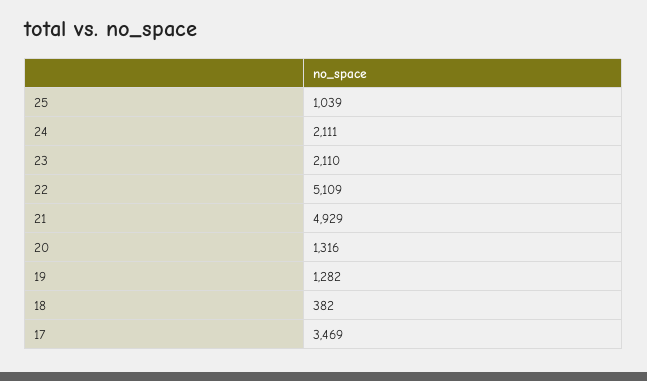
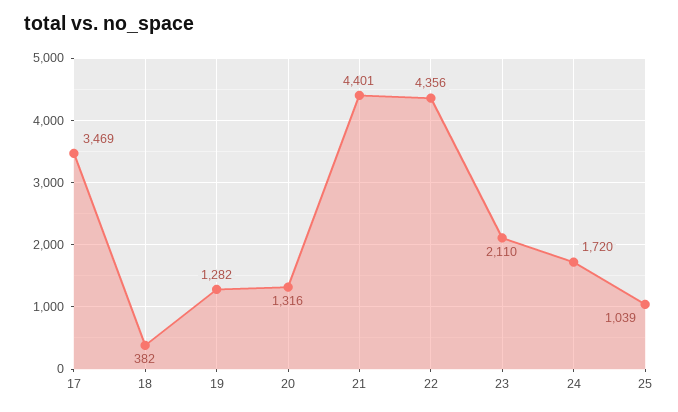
24: 2111 -> 1720
22: 5109 -> 4356
21: 4929 -> 4401

